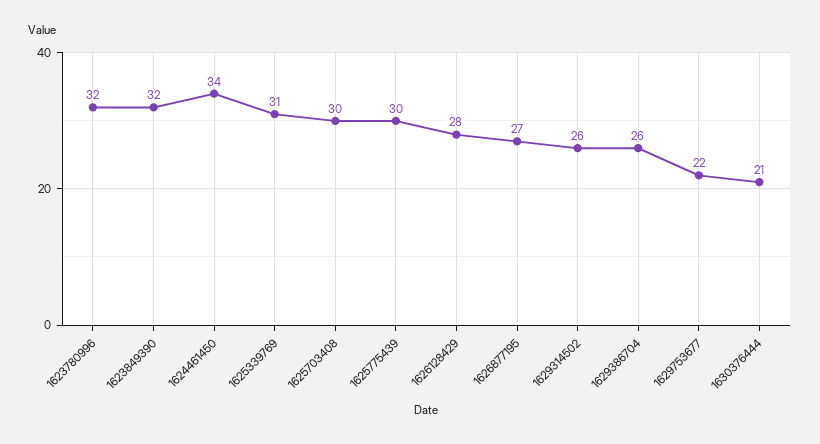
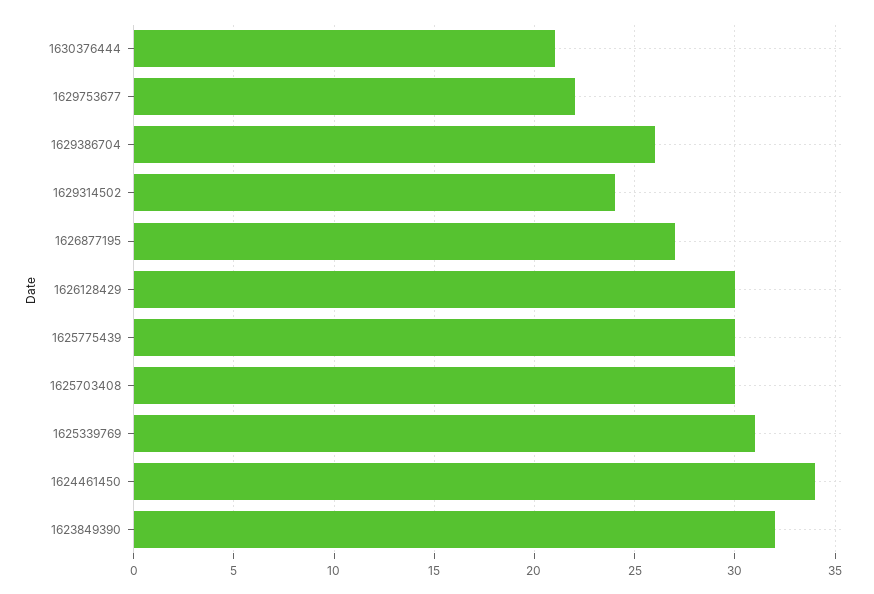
1623780996: 32 -> none
1626128429: 28 -> 30
1629314502: 26 -> 24

